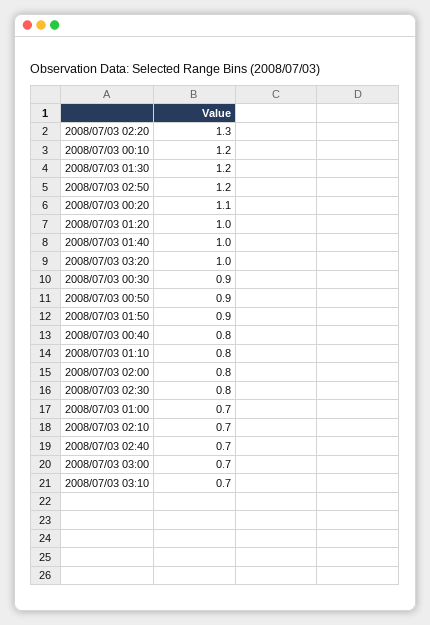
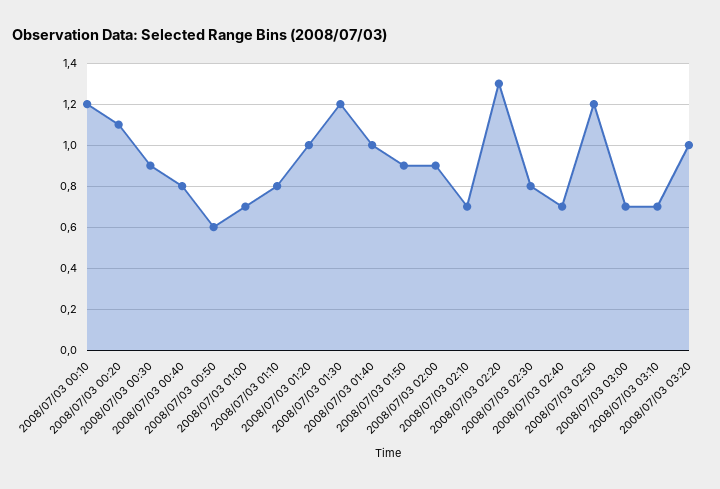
2008/07/03 00:50: 0.9 -> 0.6
2008/07/03 02:00: 0.8 -> 0.9

